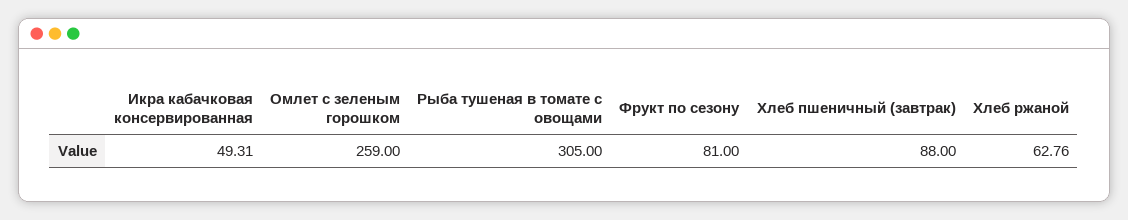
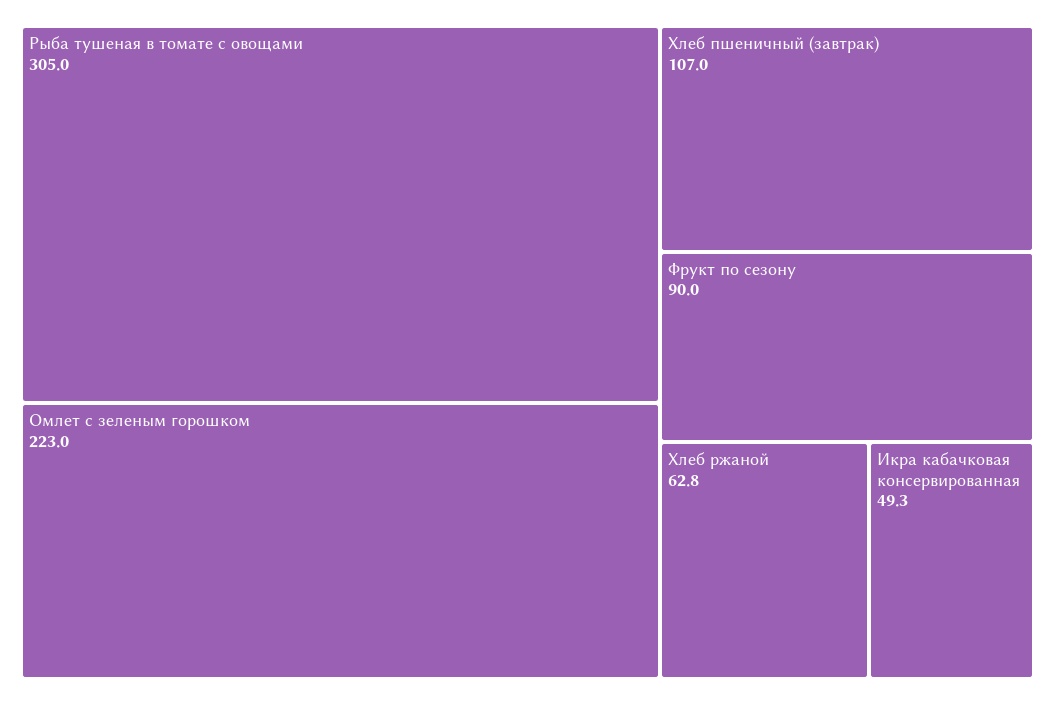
Омлет с зеленым горошком: 259 -> 223
Фрукт по сезону: 81 -> 90
Хлеб пшеничный (завтрак): 88 -> 107

